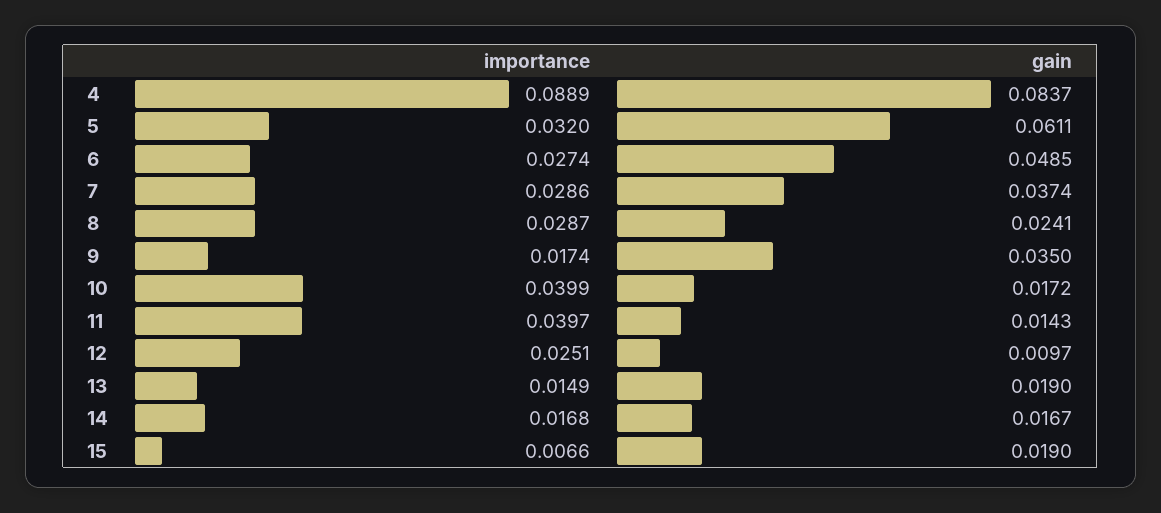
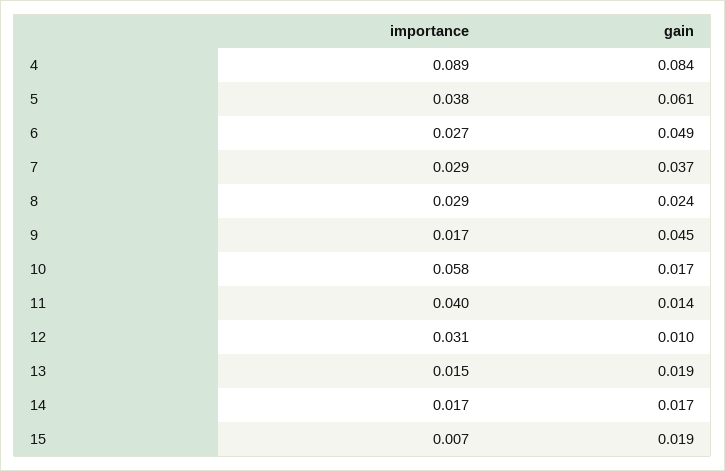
importance, 5: 0.032 -> 0.038
gain, 9: 0.035 -> 0.045
importance, 10: 0.0399 -> 0.058
importance, 12: 0.0251 -> 0.031

